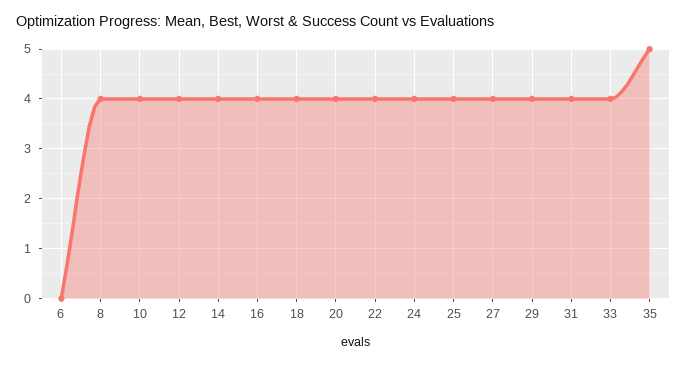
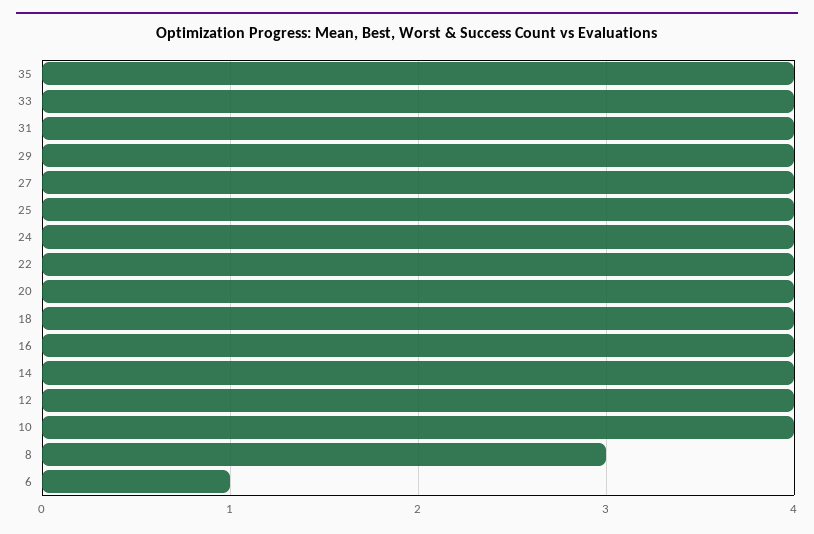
6: 0 -> 1
8: 4 -> 3
35: 5 -> 4

